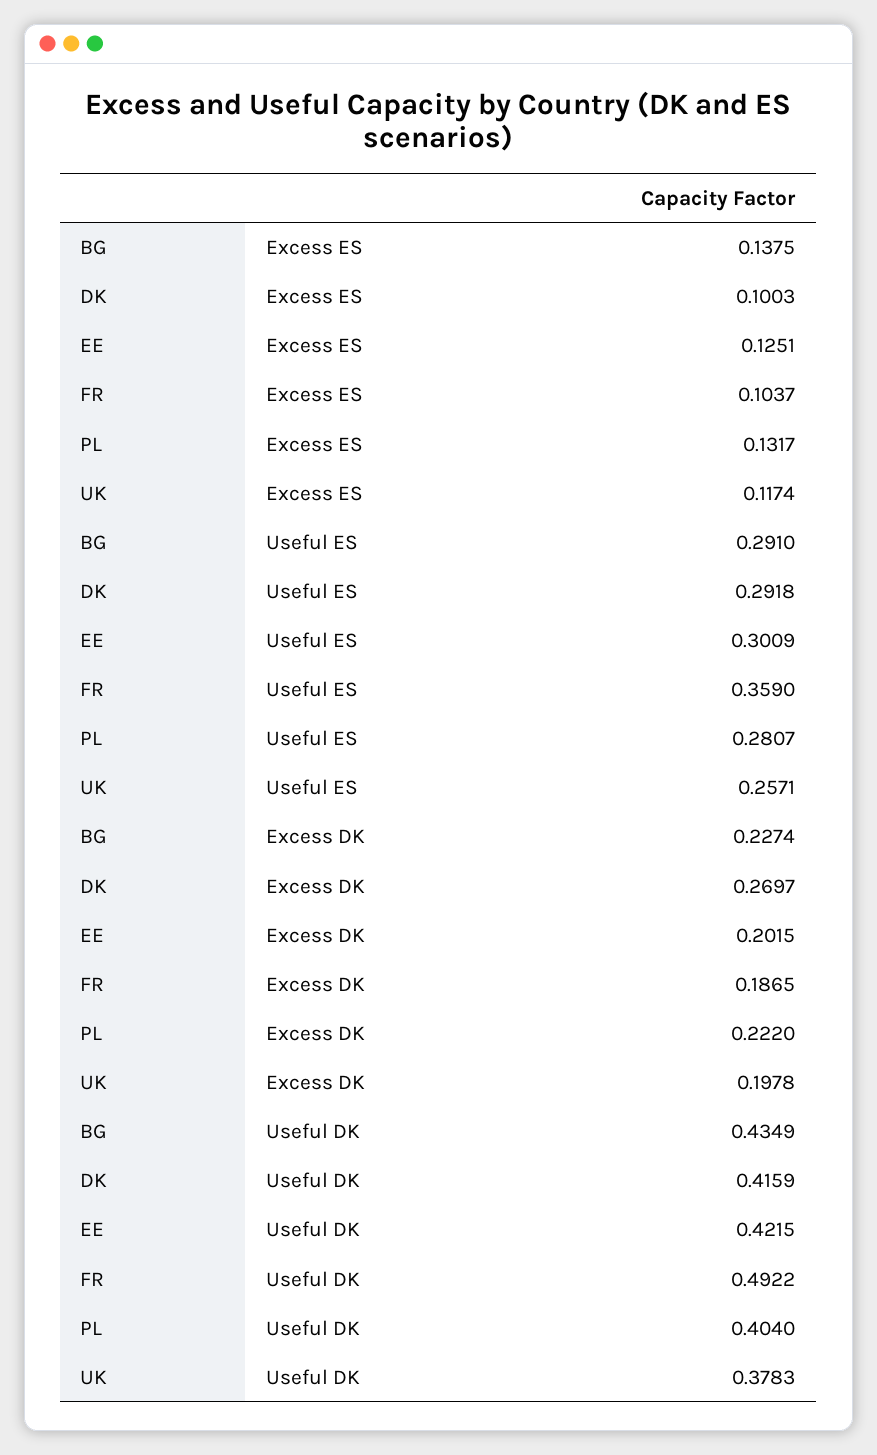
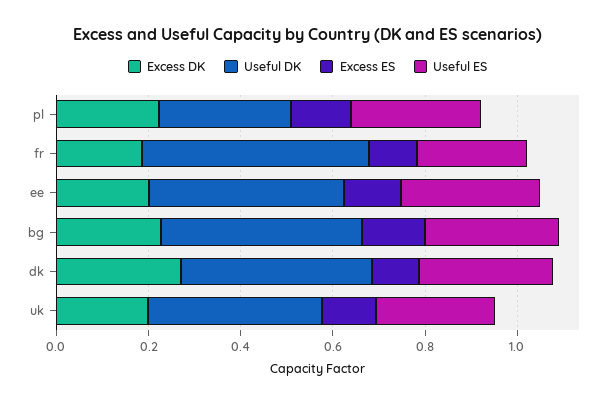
Useful ES, FR: 0.359 -> 0.25
Useful DK, PL: 0.404 -> 0.3

